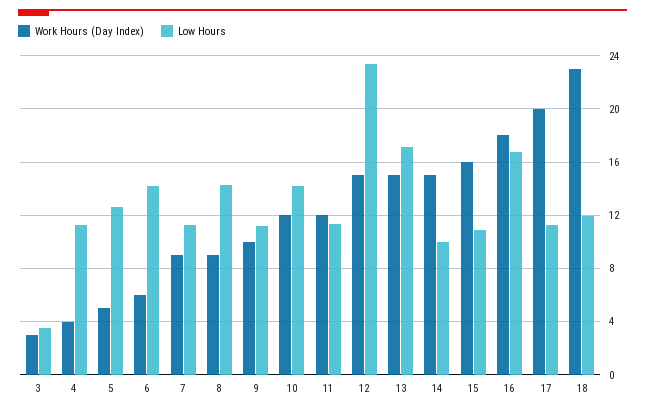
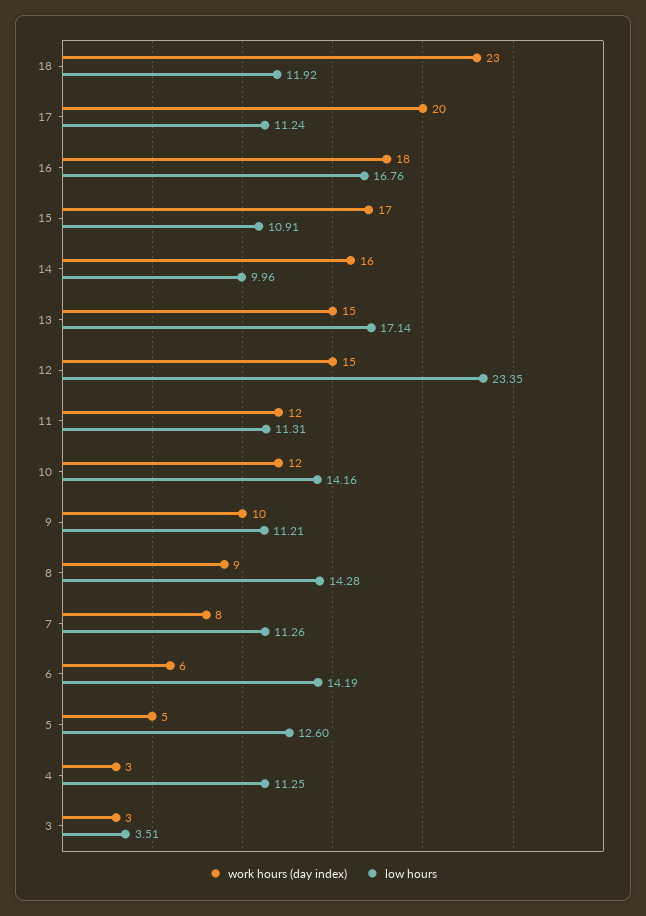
Work Hours (Day Index), 4: 4 -> 3
Work Hours (Day Index), 7: 9 -> 8
Work Hours (Day Index), 14: 15 -> 16
Work Hours (Day Index), 15: 16 -> 17

